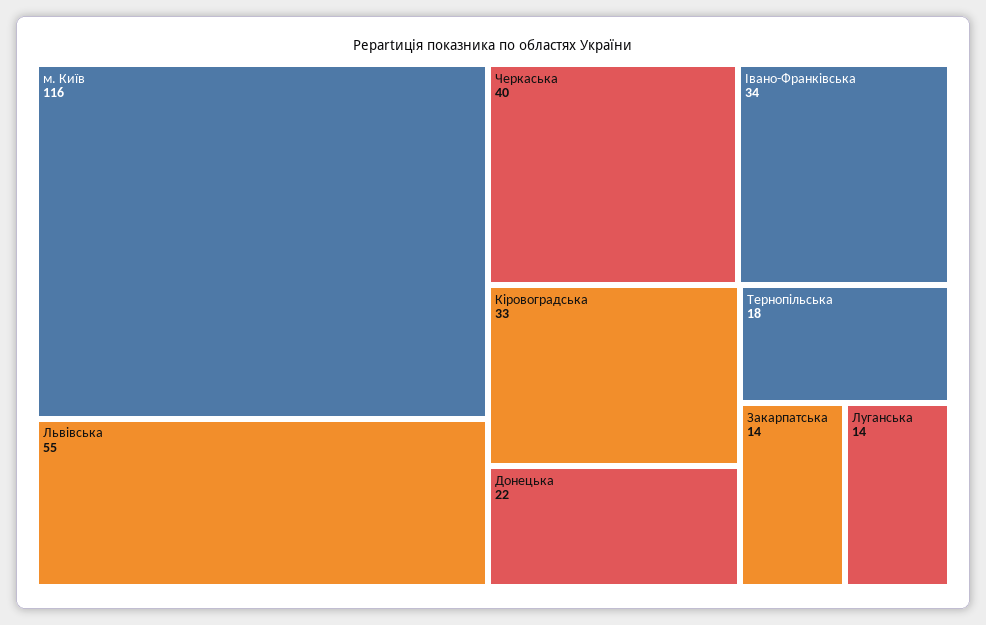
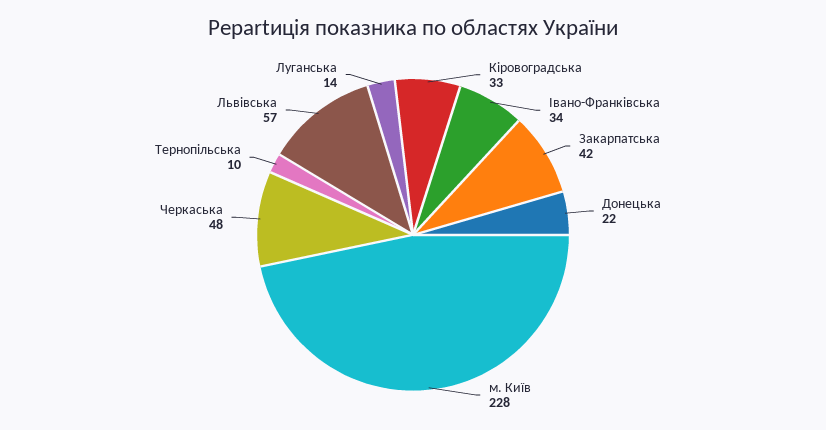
м. Київ: 116 -> 228
Львівська: 55 -> 57
Черкаська: 40 -> 48
Тернопільська: 18 -> 10
Закарпатська: 14 -> 42

